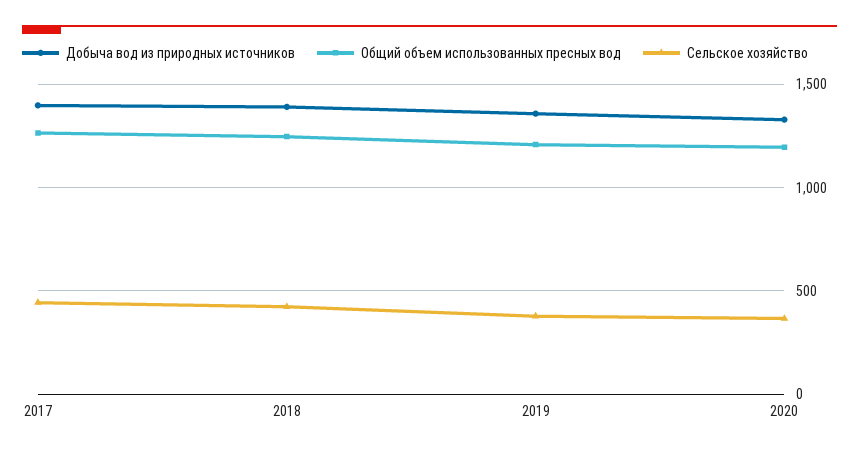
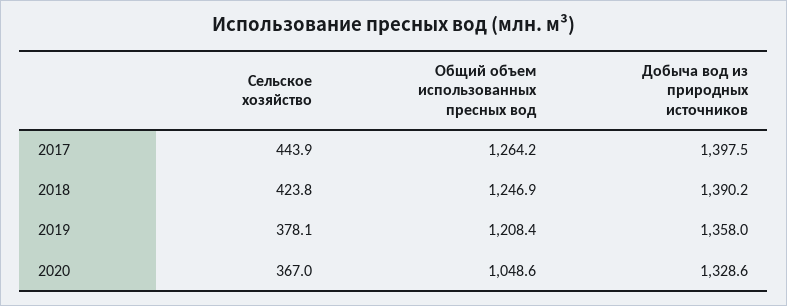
Общий объем использованных пресных вод, 2020: 1200 -> 1048.6

